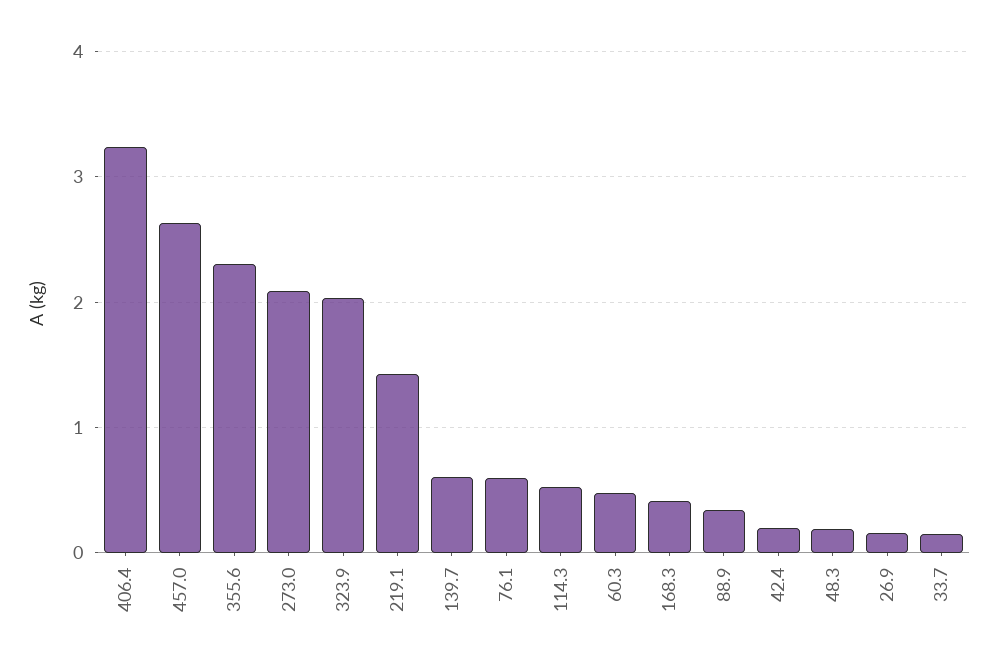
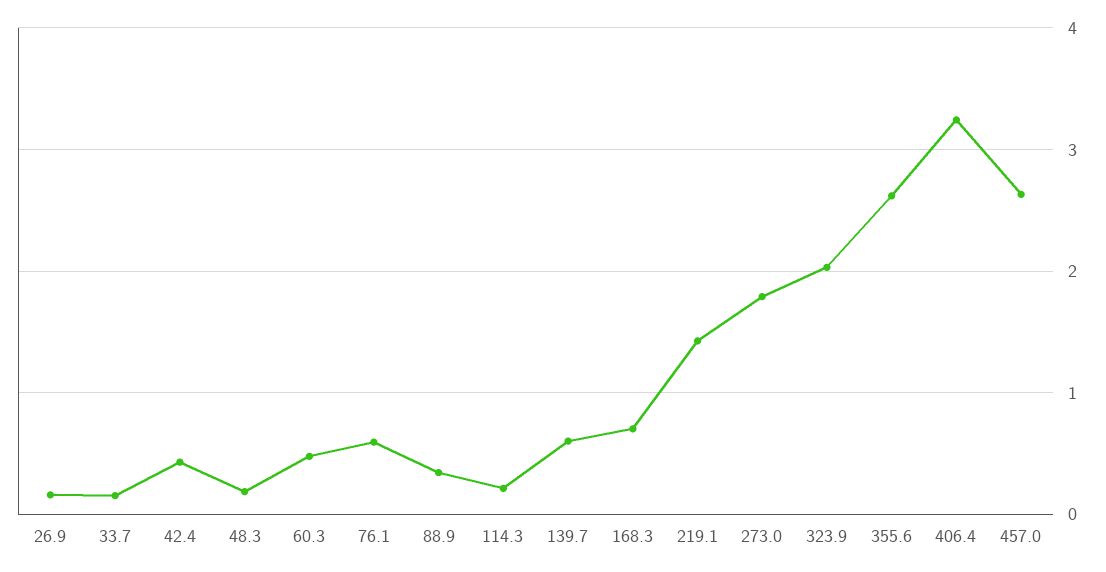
355.6: 2.3 -> 2.6
273.0: 2.1 -> 1.8
114.3: 0.5 -> 0.2
168.3: 0.4 -> 0.7
42.4: 0.2 -> 0.4

